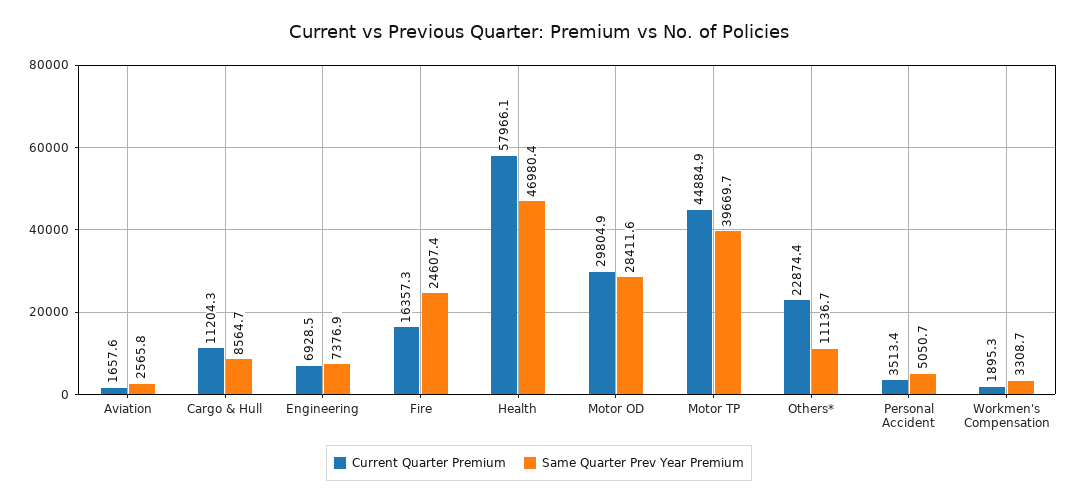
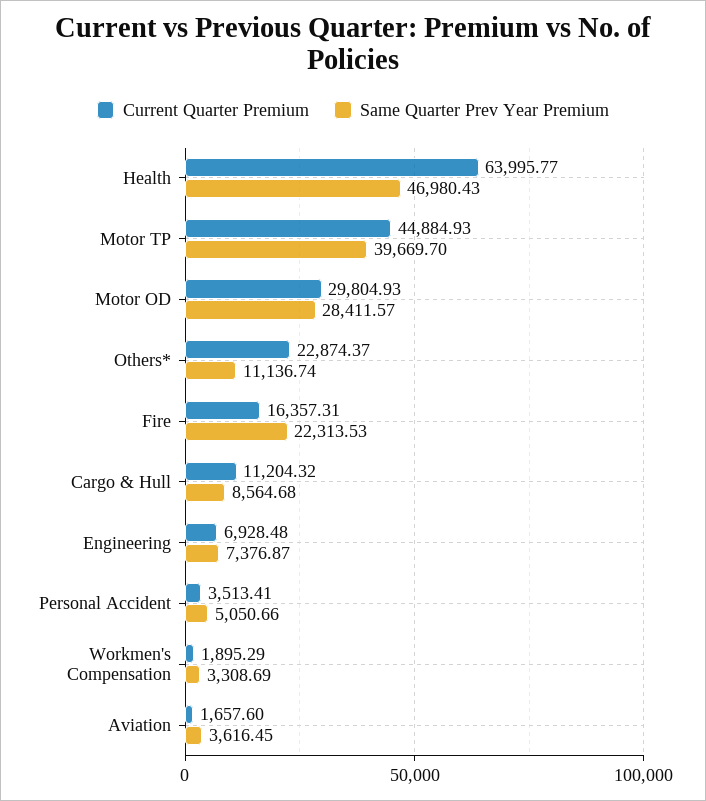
Same Quarter Prev Year Premium, Aviation: 2565.8 -> 3616.45
Same Quarter Prev Year Premium, Fire: 24607.4 -> 22313.53
Current Quarter Premium, Health: 57966.1 -> 63995.77

